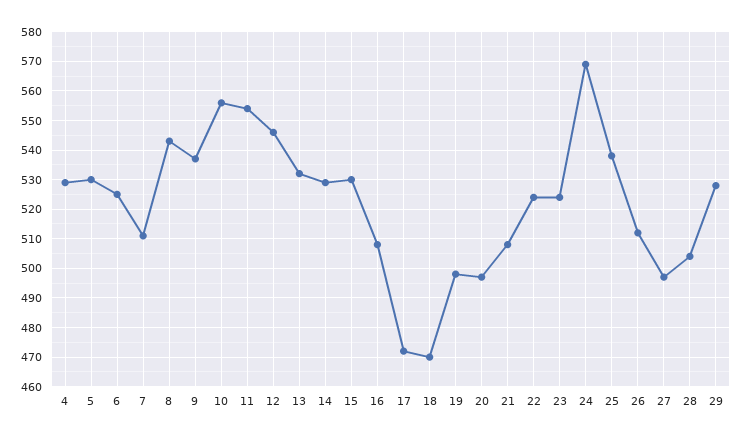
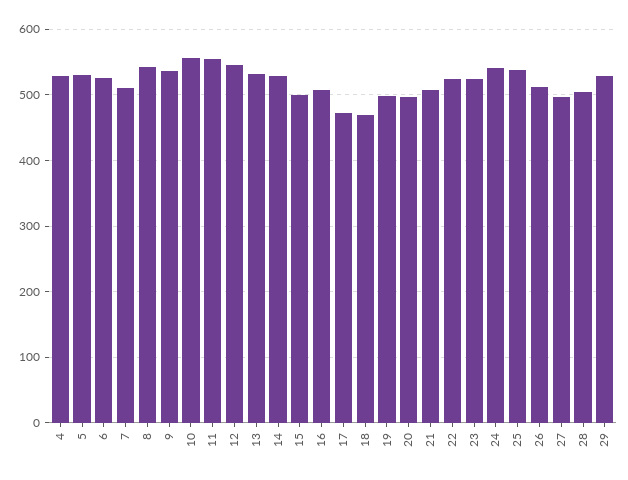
15: 530 -> 500
24: 570 -> 540

